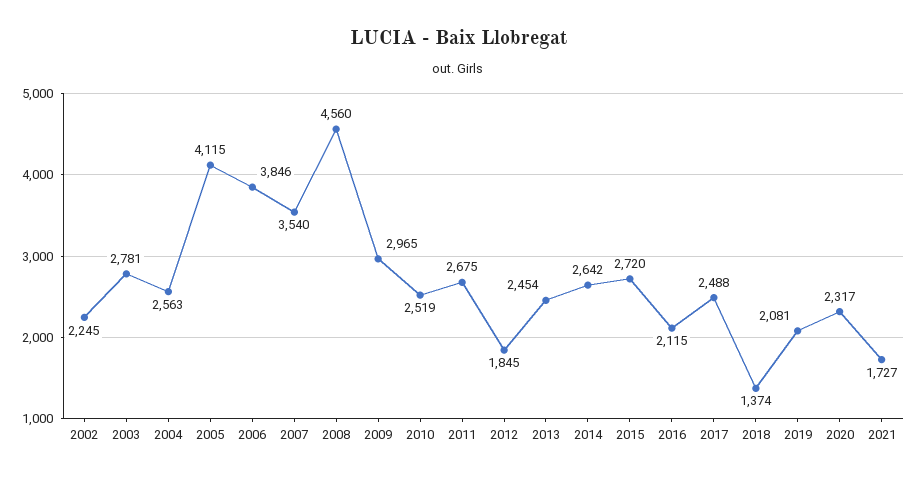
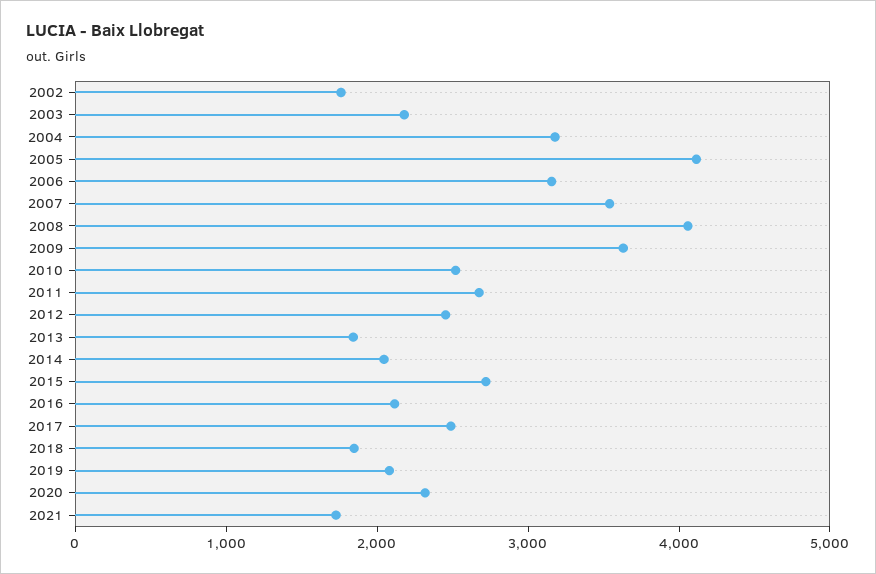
2002: 2245 -> 1800
2003: 2781 -> 2200
2004: 2563 -> 3200
2006: 3846 -> 3200
2008: 4560 -> 4000
2009: 2965 -> 3600
2012: 1845 -> 2400
2013: 2454 -> 1800
2014: 2642 -> 2000
2018: 1374 -> 1800

